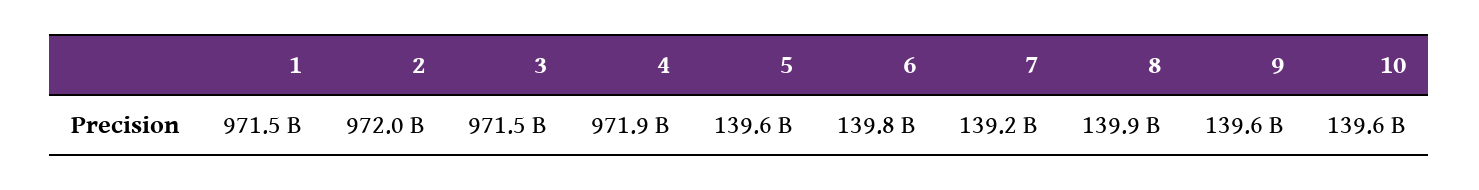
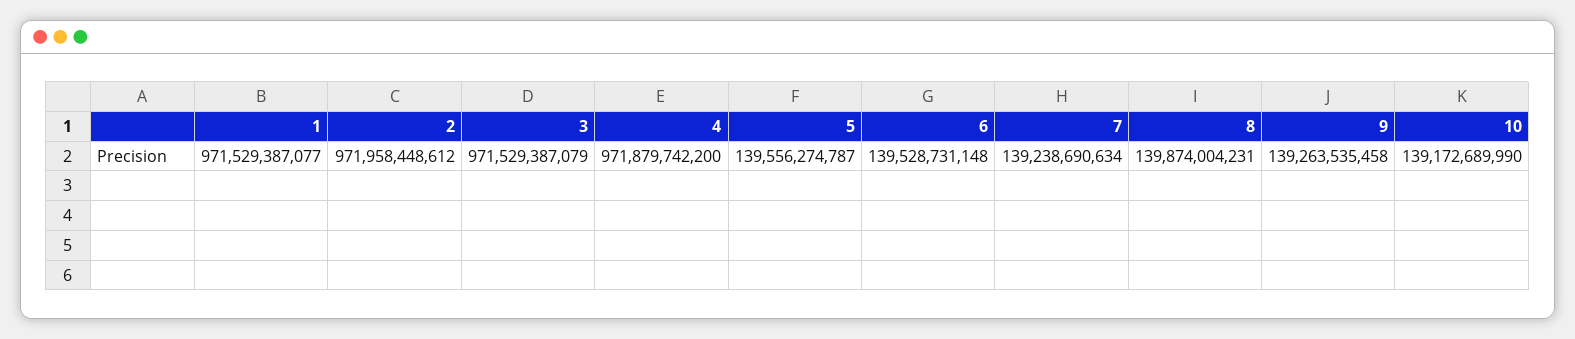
6: 139800000000 -> 139528731148
9: 139600000000 -> 139263535458
10: 139600000000 -> 139172689990

